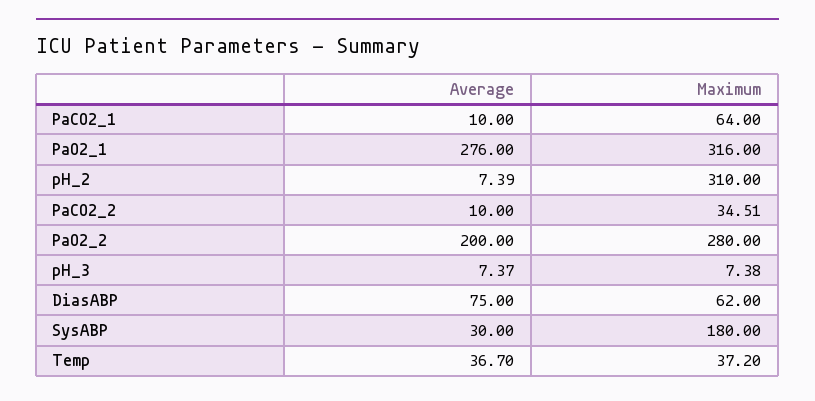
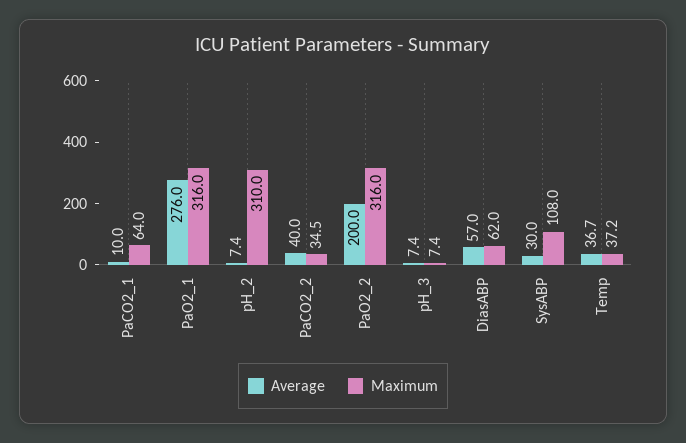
Average, PaCO2_2: 10 -> 40
Maximum, PaO2_2: 280 -> 316
Average, DiasABP: 75 -> 57
Maximum, SysABP: 180 -> 108

